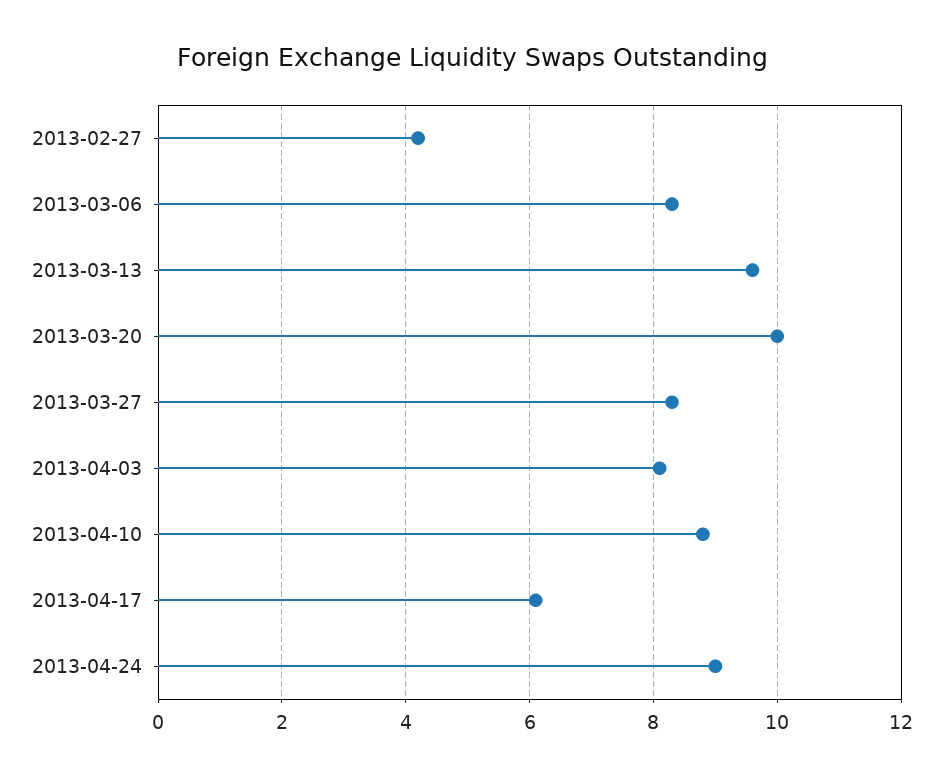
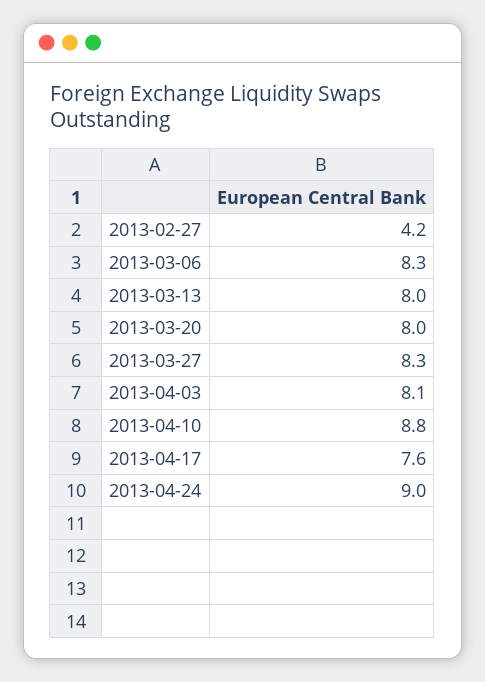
2013-03-13: 9.5 -> 8
2013-03-20: 10 -> 8
2013-04-17: 6 -> 7.6

